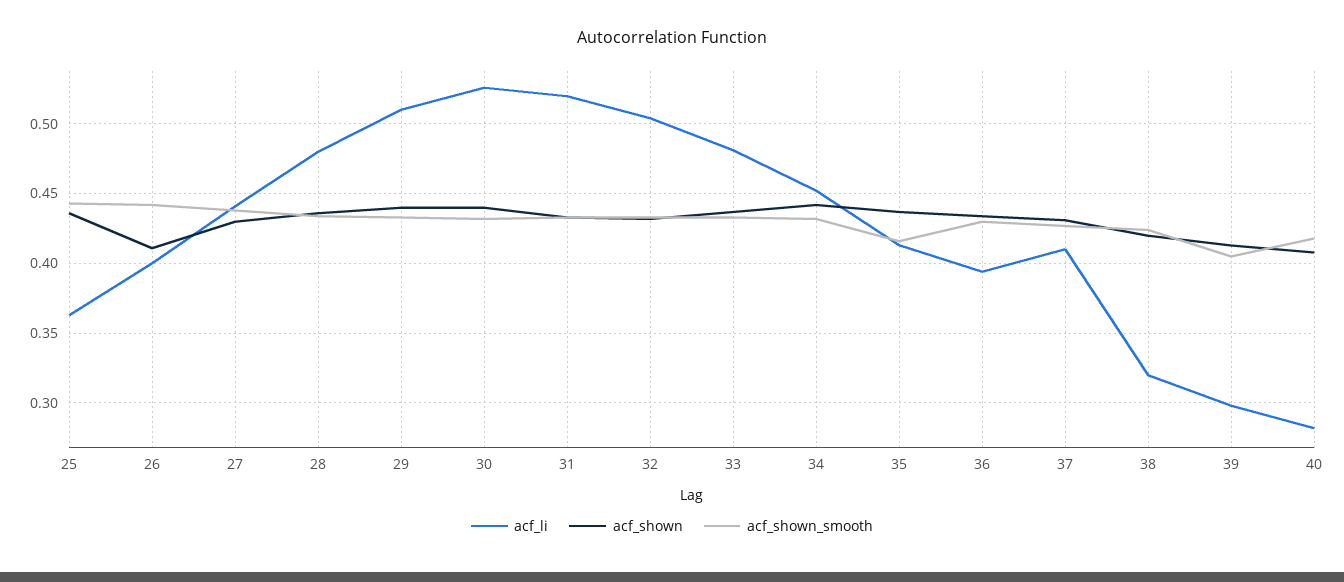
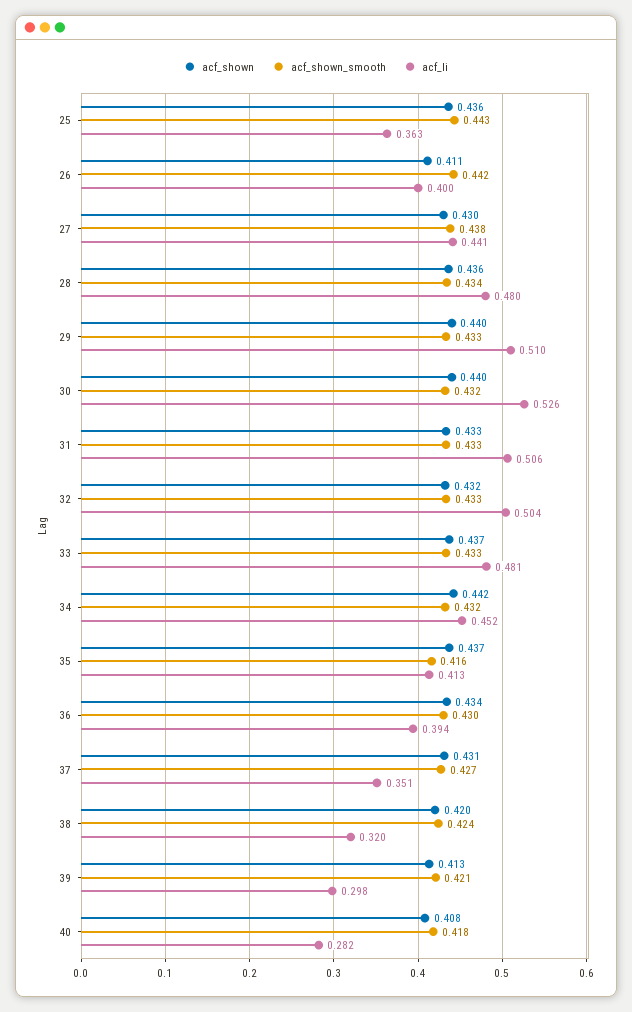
acf_li, 31: 0.52 -> 0.506
acf_li, 37: 0.41 -> 0.351
acf_shown_smooth, 39: 0.405 -> 0.421

